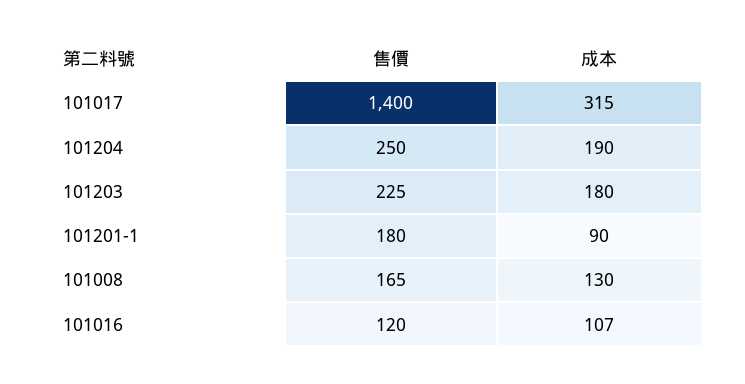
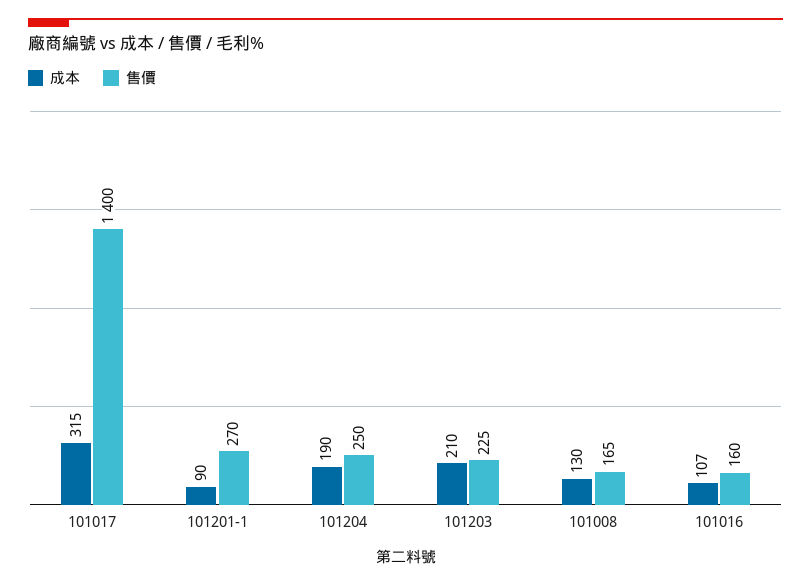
成本, 101203: 180 -> 210
售價, 101201-1: 180 -> 270
售價, 101016: 120 -> 160

